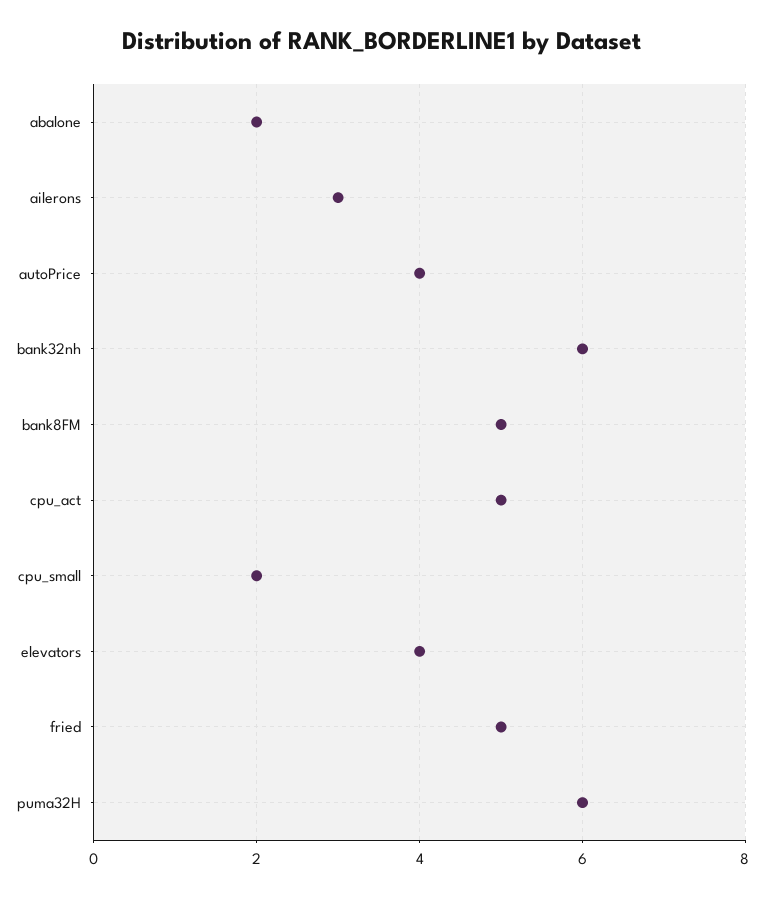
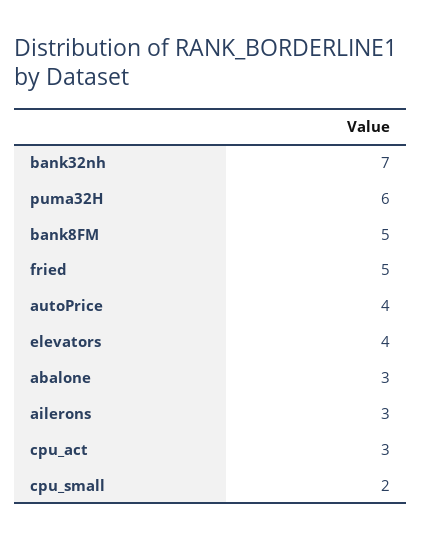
abalone: 2 -> 3
bank32nh: 6 -> 7
cpu_act: 5 -> 3

